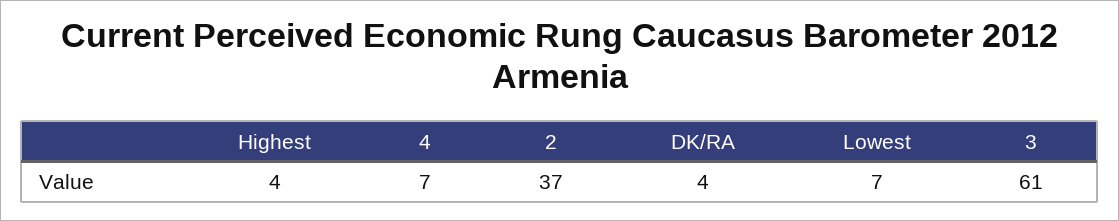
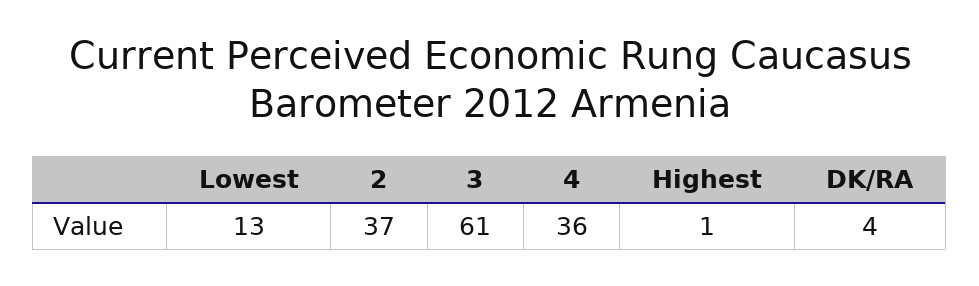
Highest: 4 -> 1
4: 7 -> 36
Lowest: 7 -> 13

